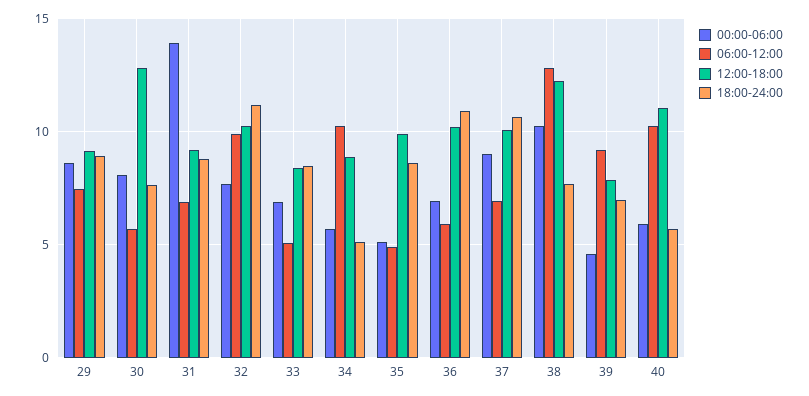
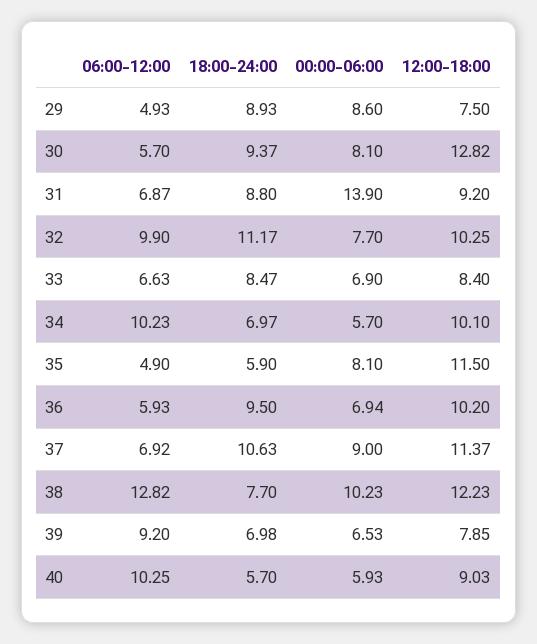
06:00-12:00, 29: 7.5 -> 4.93
12:00-18:00, 29: 9 -> 7.5
18:00-24:00, 30: 7.5 -> 9.37
06:00-12:00, 33: 5 -> 6.63
12:00-18:00, 34: 9 -> 10.1
18:00-24:00, 34: 5 -> 6.97
00:00-06:00, 35: 5 -> 8.1
12:00-18:00, 35: 10 -> 11.5
18:00-24:00, 35: 8.5 -> 5.9
18:00-24:00, 36: 11 -> 9.5
12:00-18:00, 37: 10 -> 11.37
00:00-06:00, 39: 4.5 -> 6.53
12:00-18:00, 40: 11 -> 9.03

